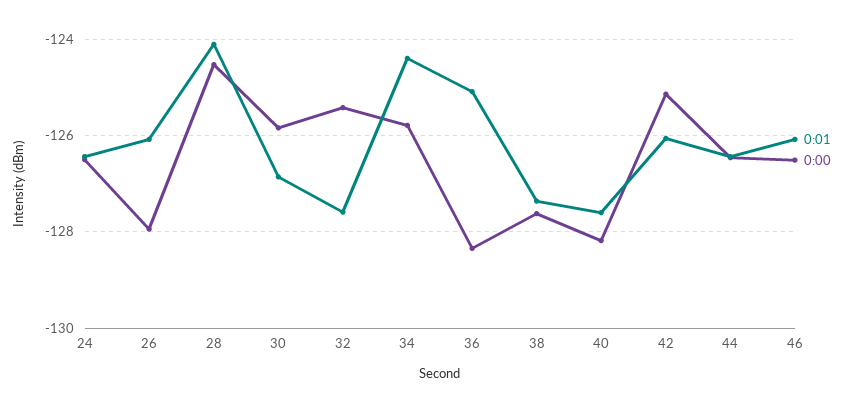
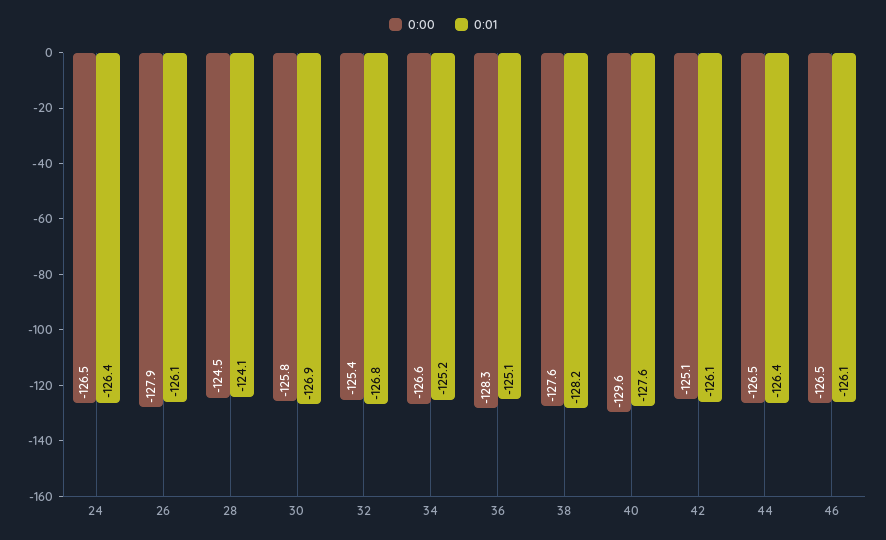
0:01, 32: -127.6 -> -126.8
0:01, 34: -124.4 -> -125.2
0:00, 34: -125.8 -> -126.6
0:01, 38: -127.4 -> -128.2
0:00, 40: -128.2 -> -129.6

